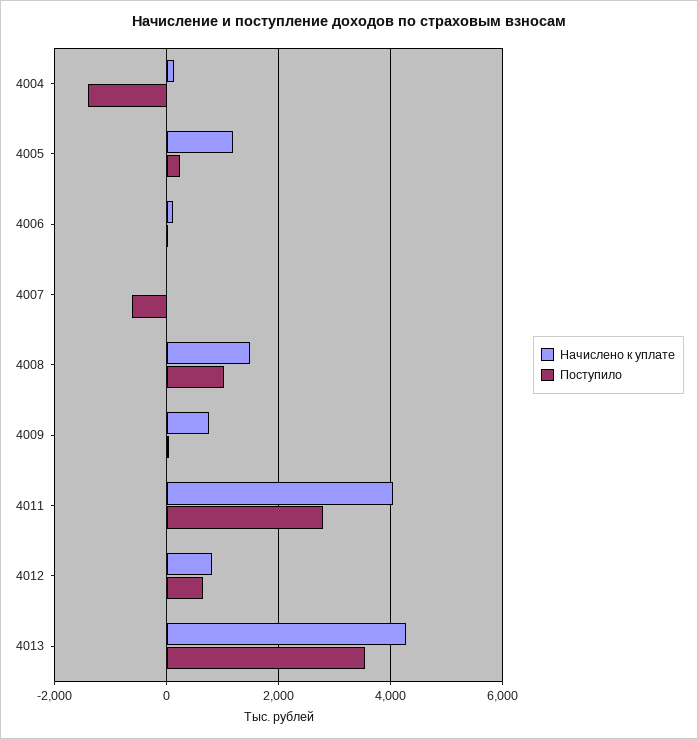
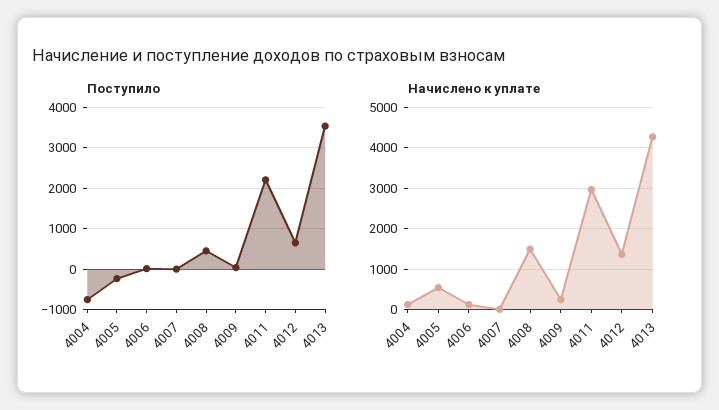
Поступило, 4004: -1400 -> -800
Начислено к уплате, 4005: 1200 -> 600
Поступило, 4005: 200 -> -200
Поступило, 4007: -600 -> 0
Поступило, 4008: 1000 -> 400
Начислено к уплате, 4009: 800 -> 200
Начислено к уплате, 4011: 4000 -> 3000
Поступило, 4011: 2800 -> 2200
Начислено к уплате, 4012: 800 -> 1400

